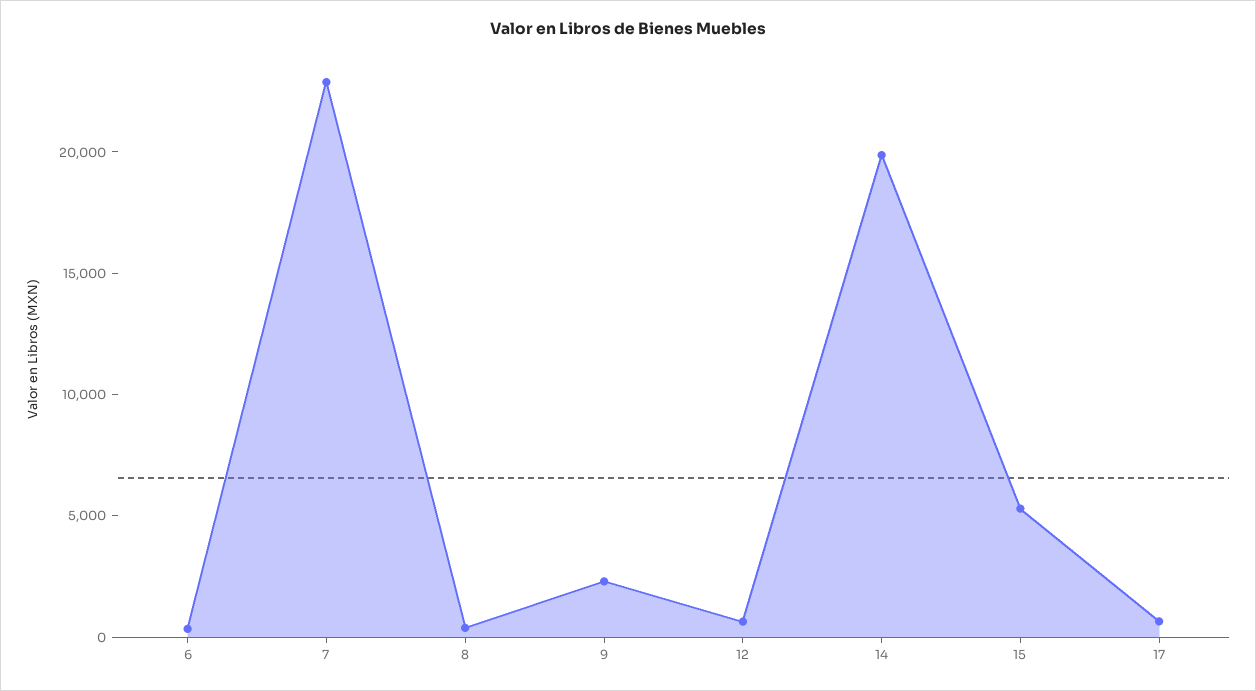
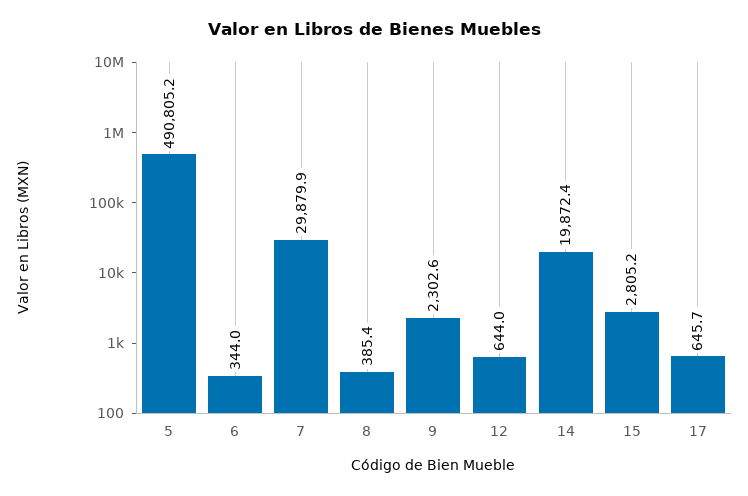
7: 23000 -> 29879.9
15: 5000 -> 2805.2
5: none -> 490805.2

